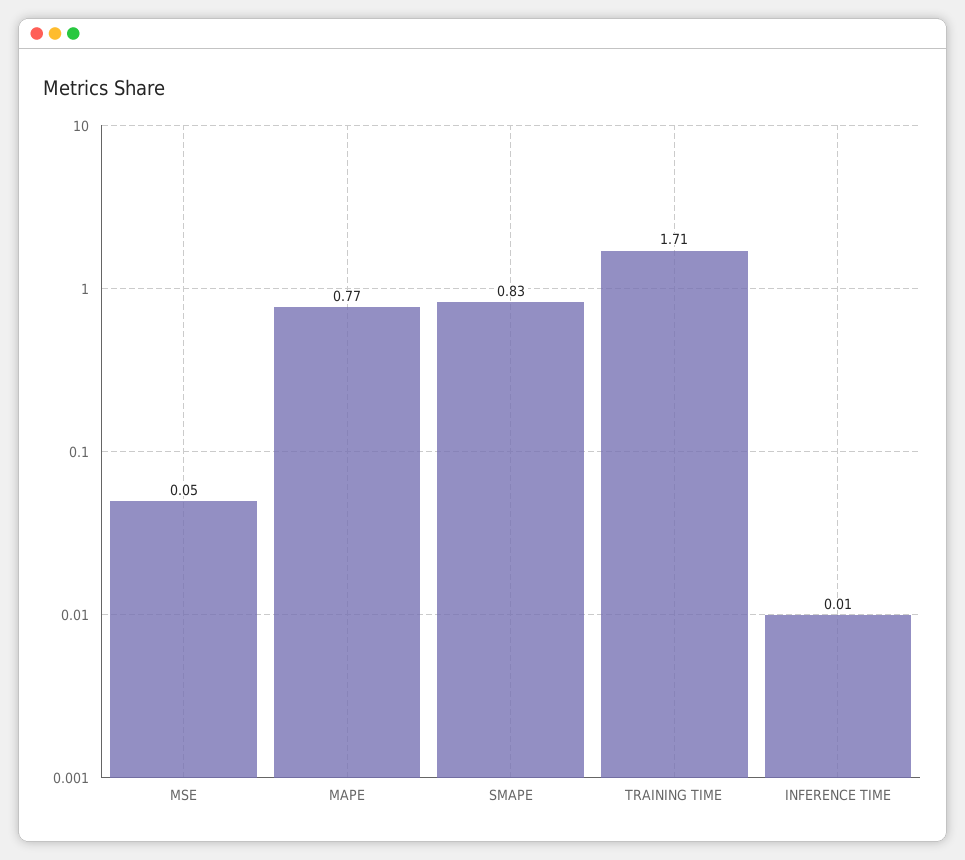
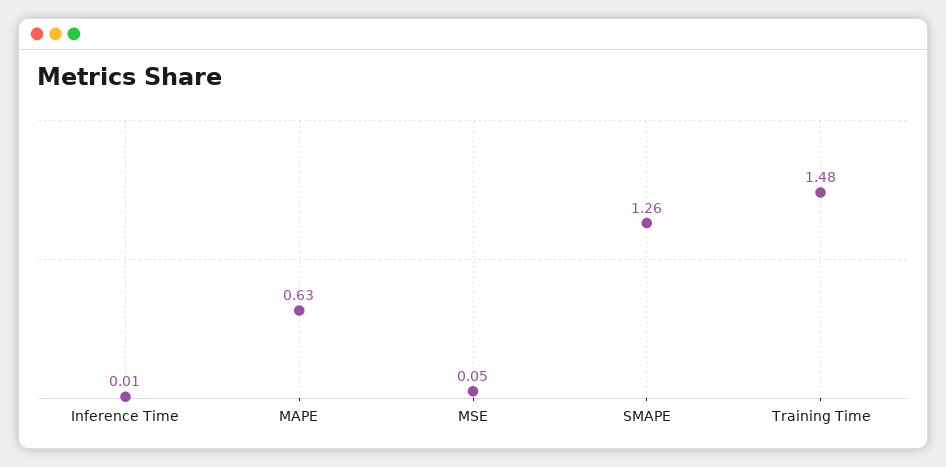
MAPE: 0.77 -> 0.63
SMAPE: 0.83 -> 1.26
TRAINING TIME: 1.71 -> 1.48

